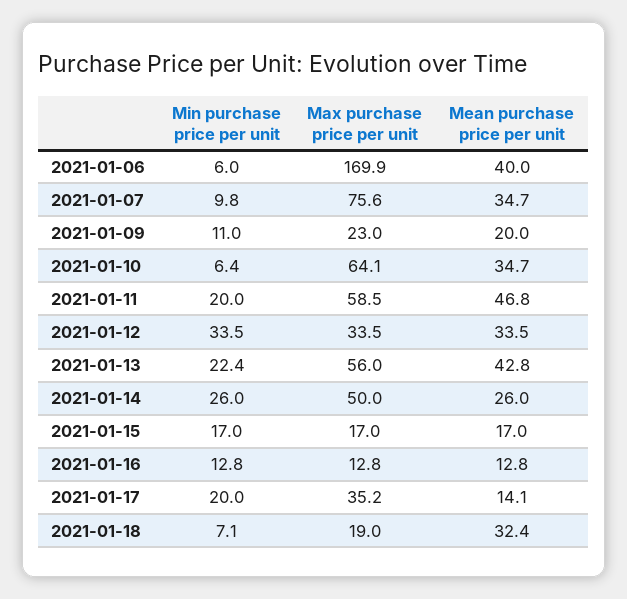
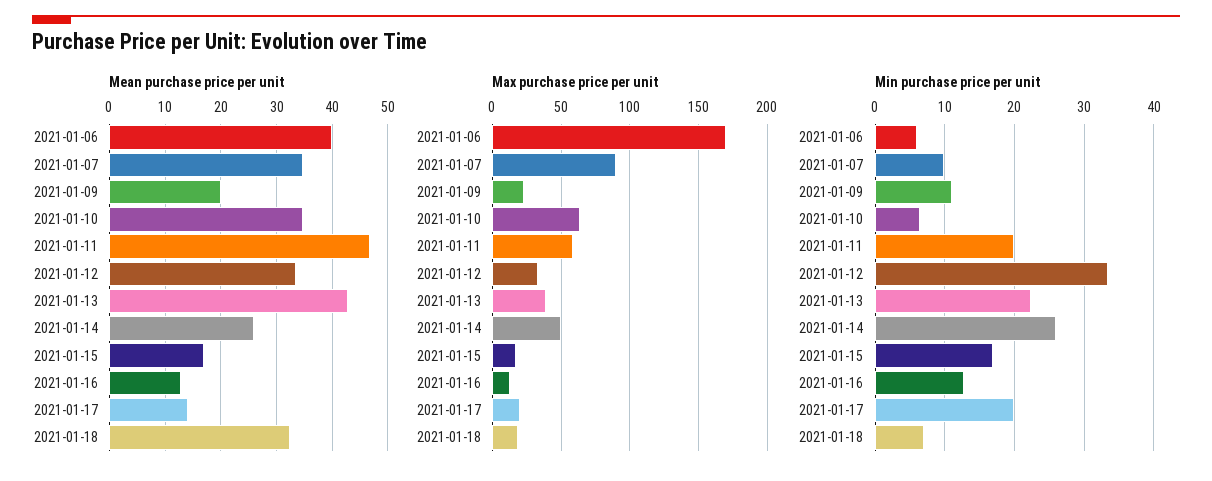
Max purchase price per unit, 2021-01-07: 75.6 -> 90
Max purchase price per unit, 2021-01-13: 56 -> 40
Max purchase price per unit, 2021-01-17: 35.2 -> 20

